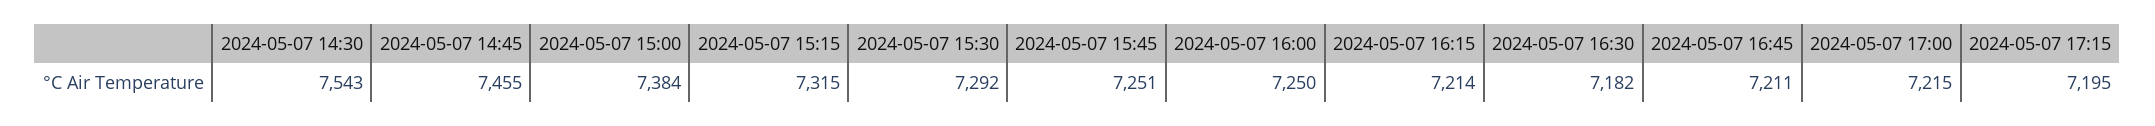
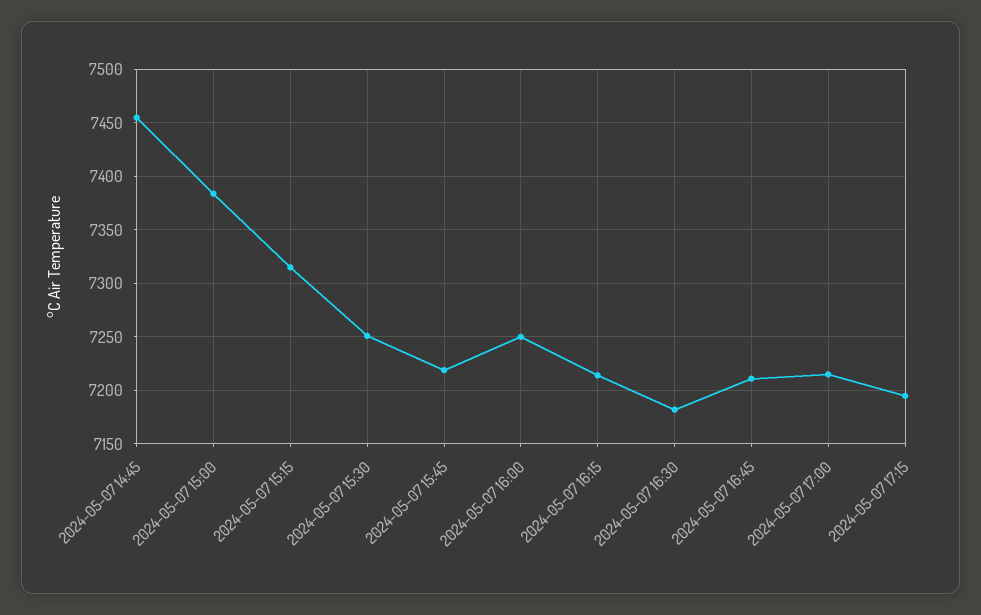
2024-05-07 14:30: 7543 -> none
2024-05-07 15:30: 7292 -> 7250
2024-05-07 15:45: 7251 -> 7220

